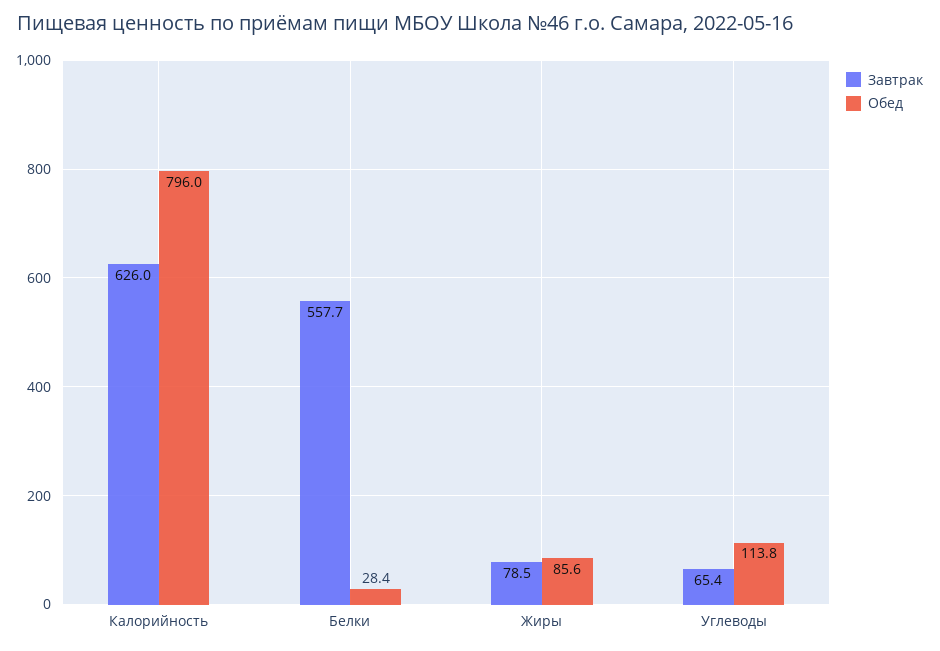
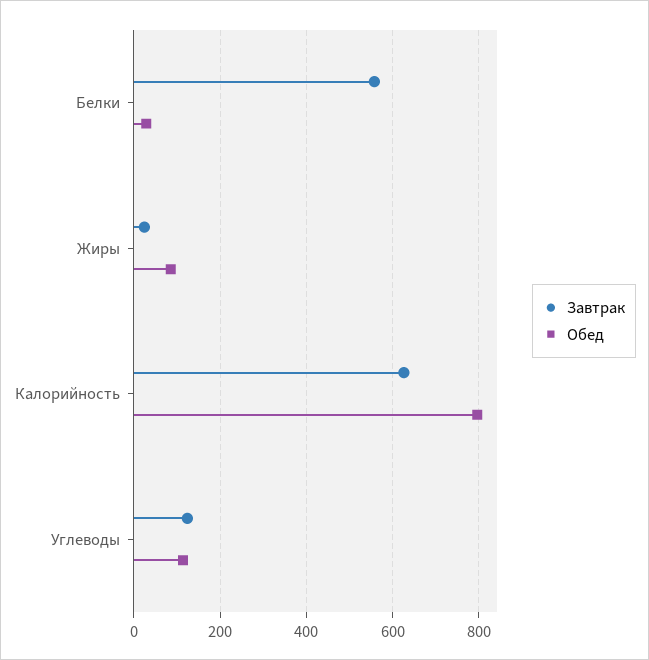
Завтрак, Жиры: 78.5 -> 20
Завтрак, Углеводы: 65.4 -> 120

